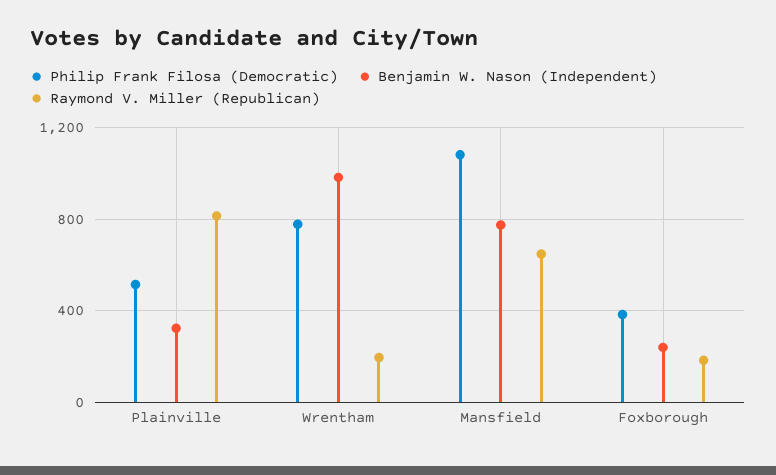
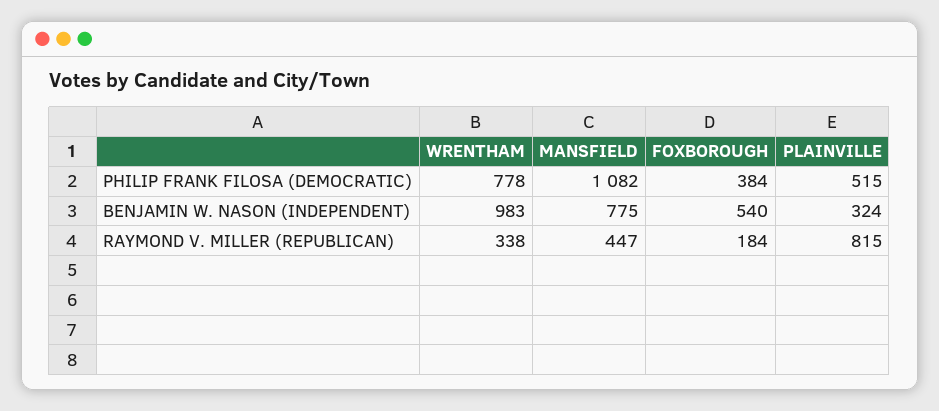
Raymond V. Miller (Republican), Wrentham: 200 -> 338
Raymond V. Miller (Republican), Mansfield: 650 -> 447
Benjamin W. Nason (Independent), Foxborough: 250 -> 540

